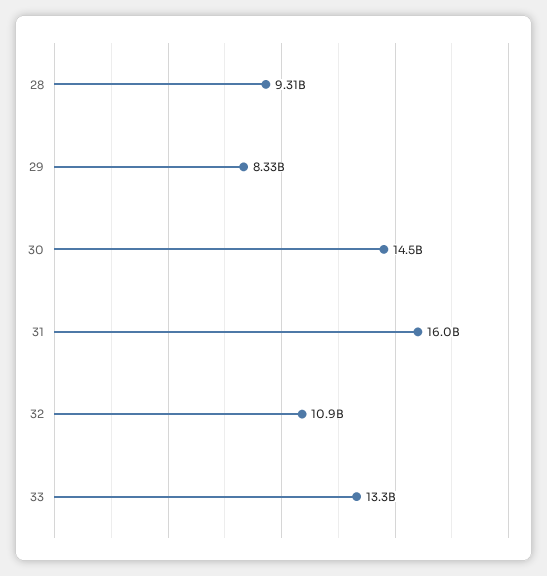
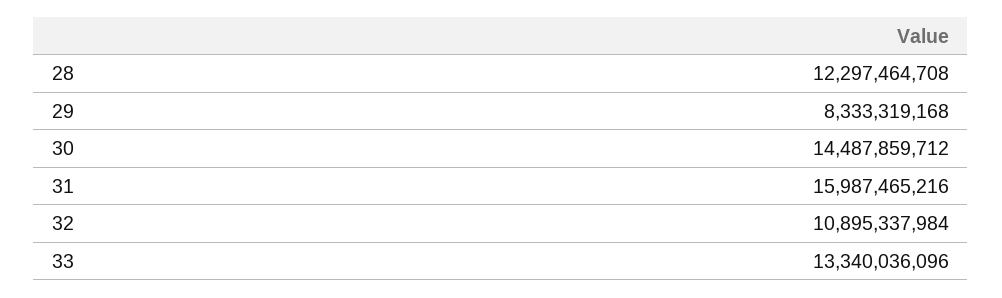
28: 9310000000 -> 12297464708

